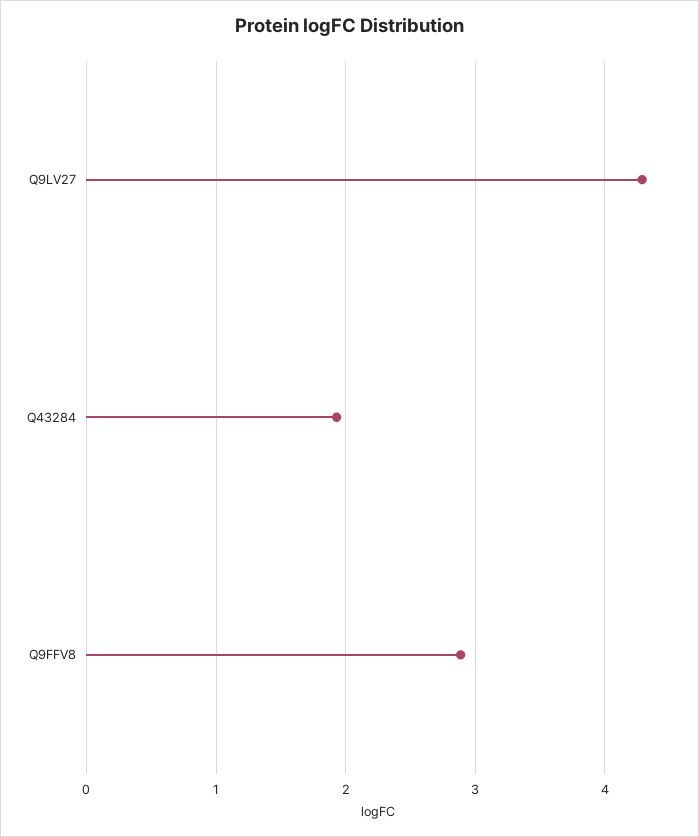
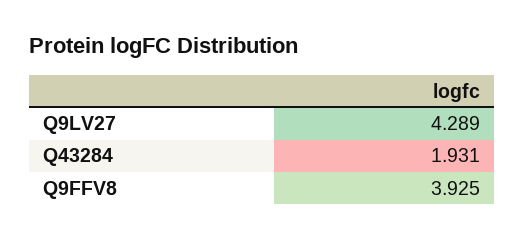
Q9FFV8: 2.9 -> 3.925

